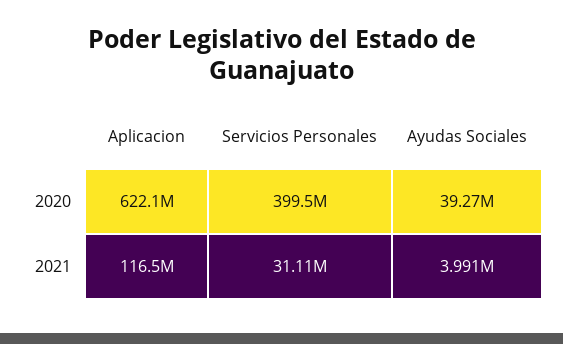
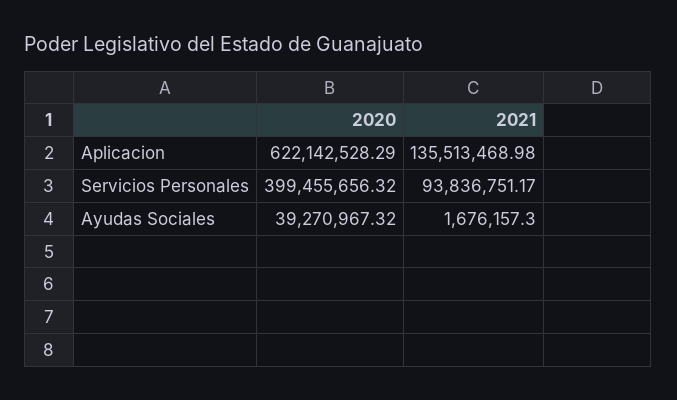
Aplicacion, 2021: 116500000 -> 135513468.98
Servicios Personales, 2021: 31110000 -> 93836751.17
Ayudas Sociales, 2021: 3991000 -> 1676157.3

